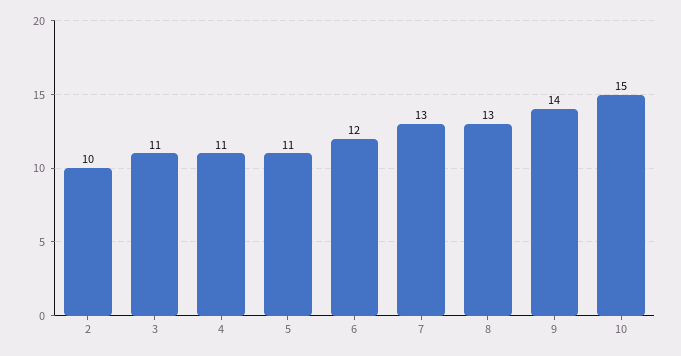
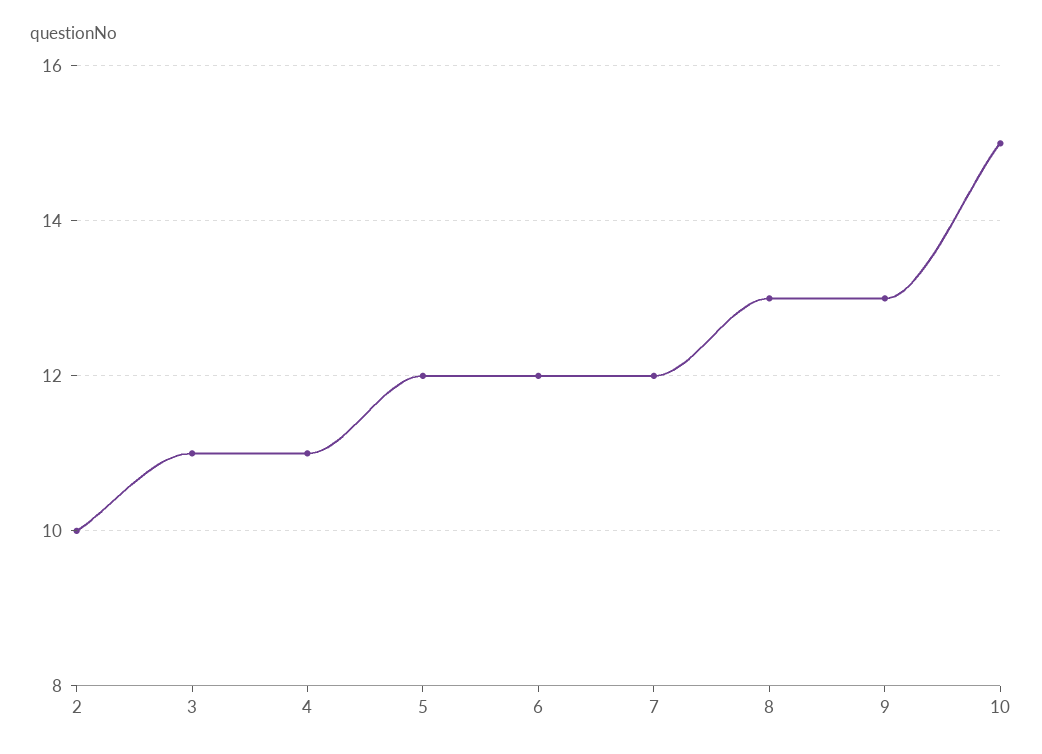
5: 11 -> 12
7: 13 -> 12
9: 14 -> 13

